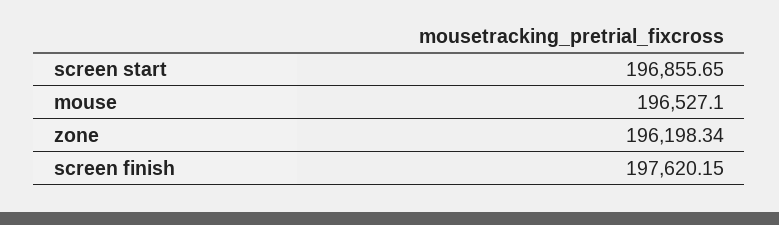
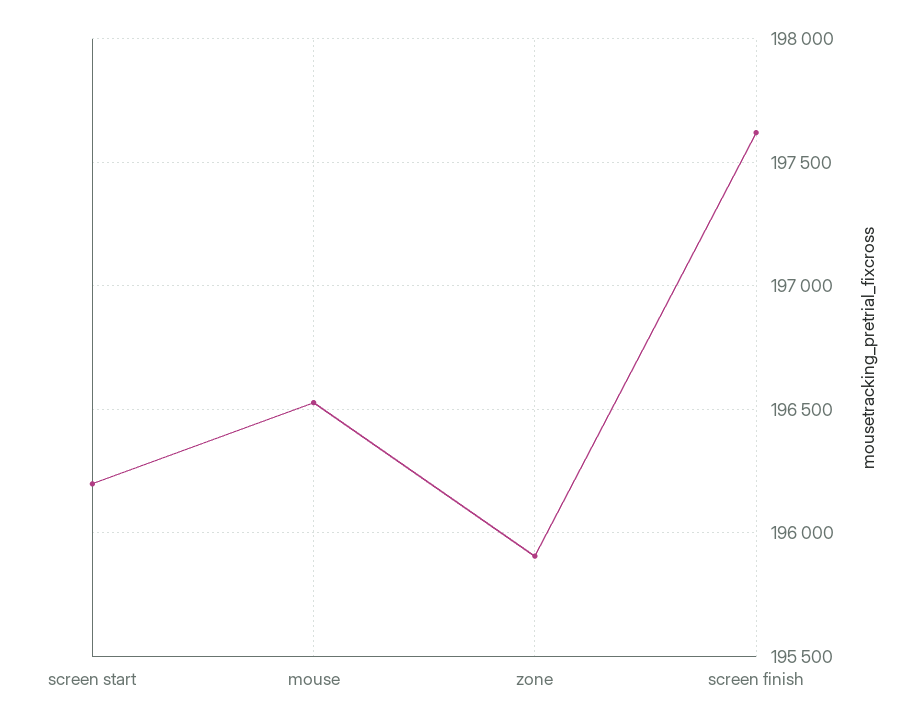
screen start: 196855.65 -> 196200
zone: 196198.34 -> 195900

